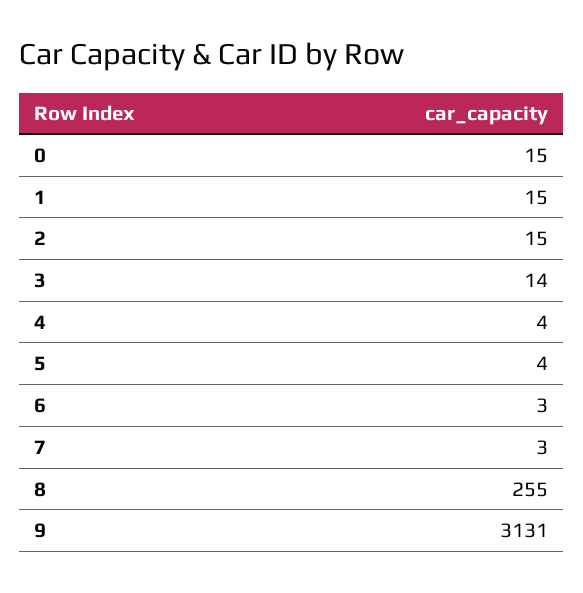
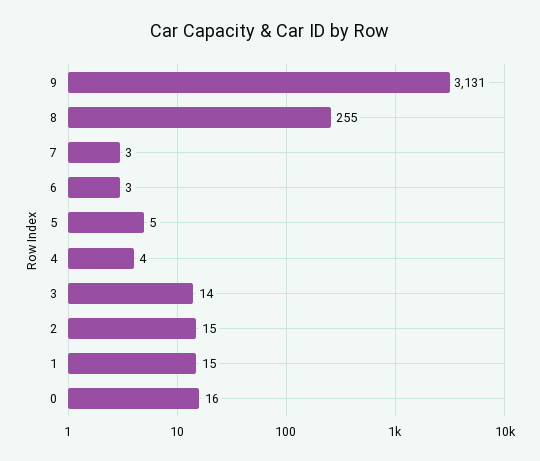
0: 15 -> 16
5: 4 -> 5

